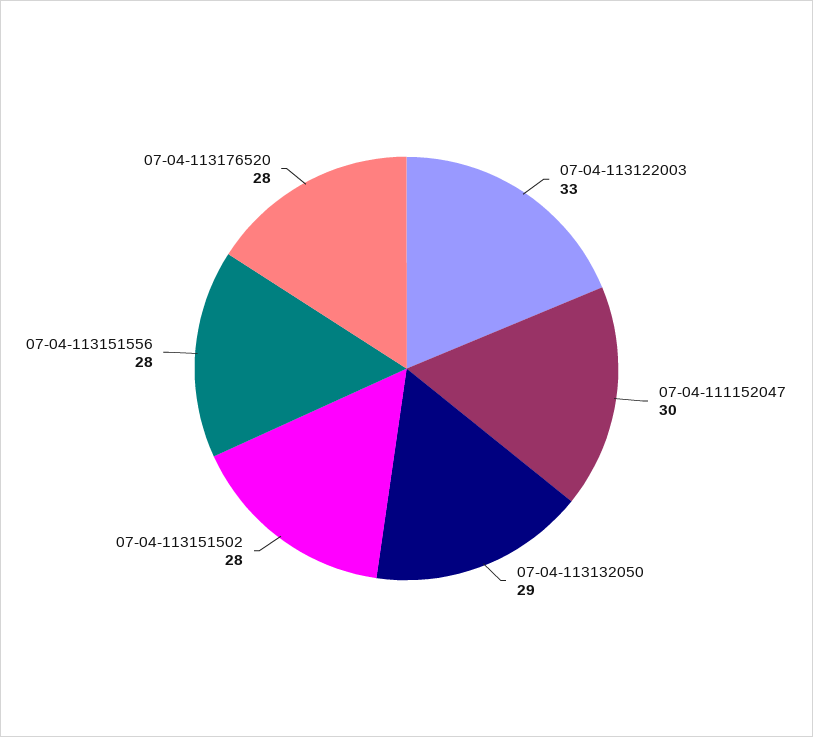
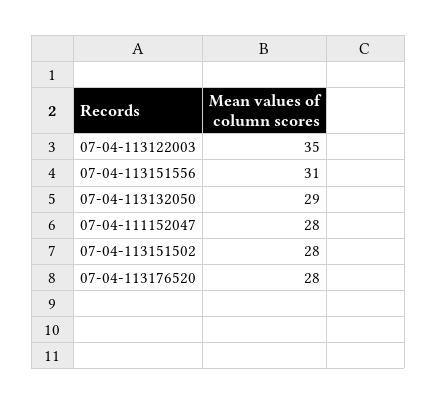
07-04-113122003: 33 -> 35
07-04-111152047: 30 -> 28
07-04-113151556: 28 -> 31

